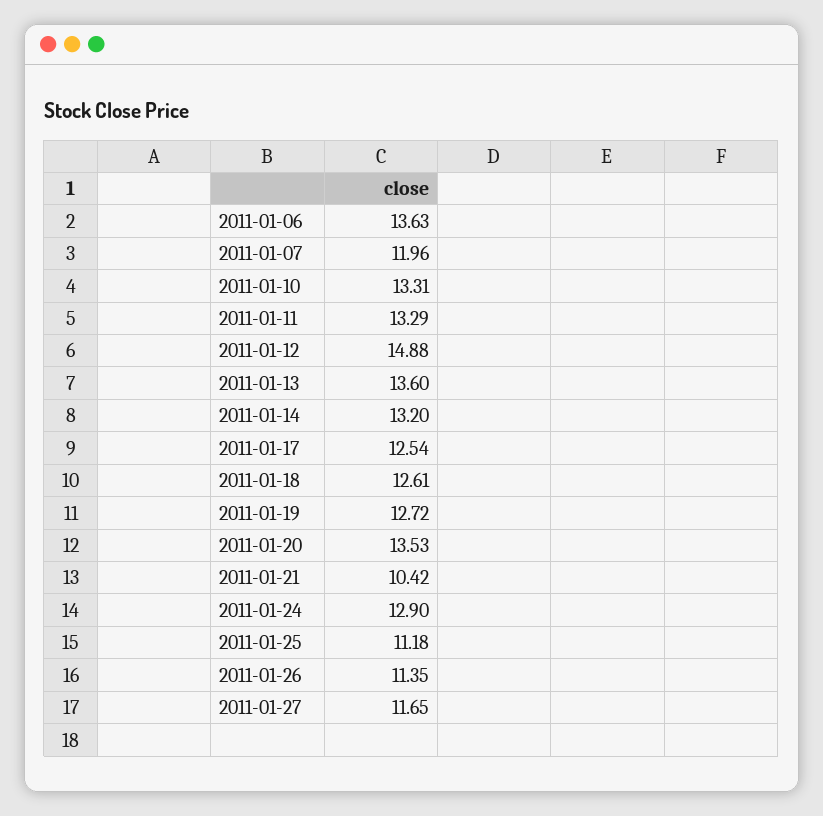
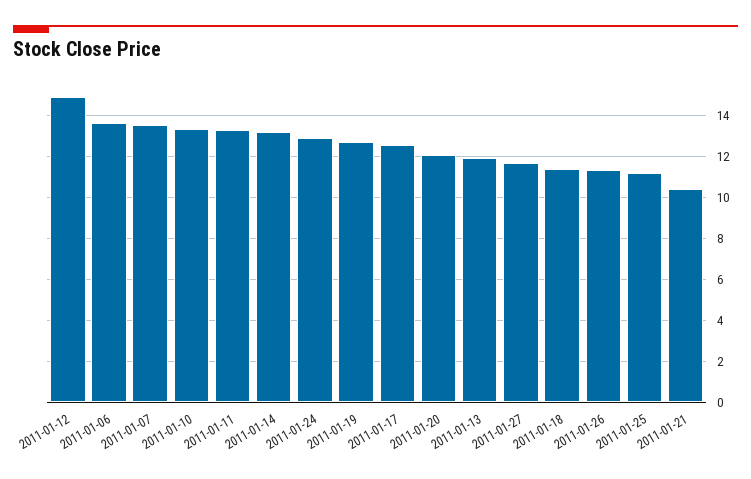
2011-01-07: 11.96 -> 13.5
2011-01-13: 13.6 -> 12
2011-01-18: 12.61 -> 11.5
2011-01-20: 13.53 -> 12

